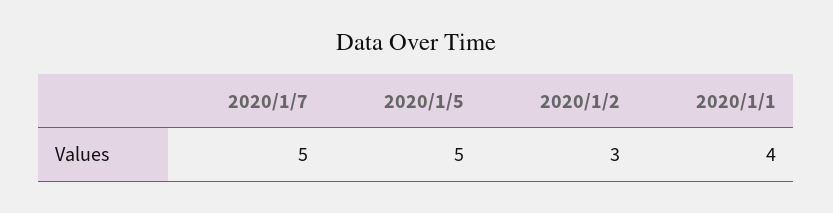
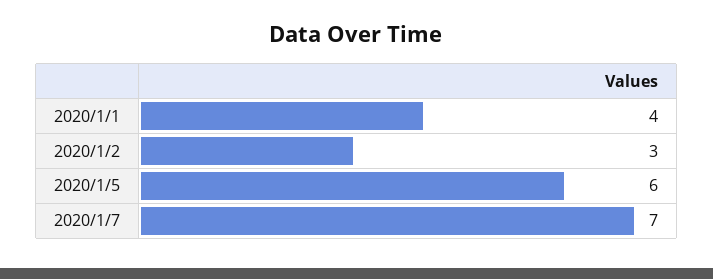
2020/1/7: 5 -> 7
2020/1/5: 5 -> 6

